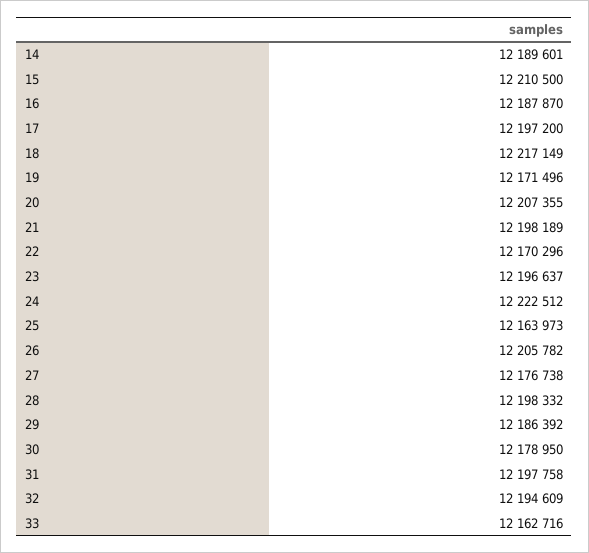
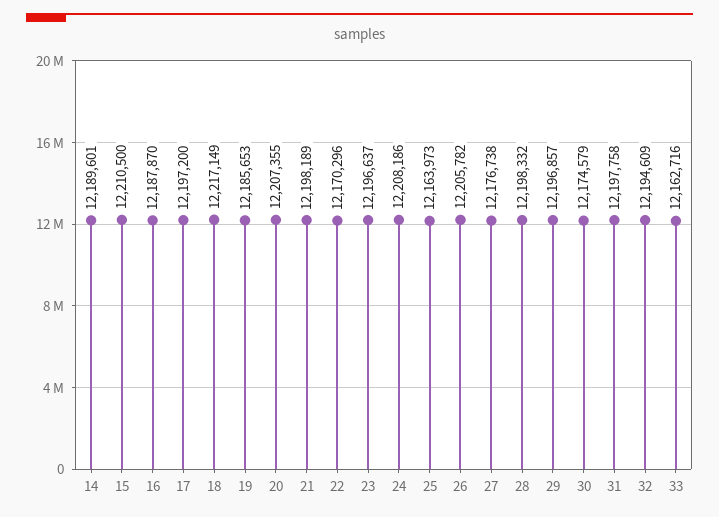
19: 12171496 -> 12185653
24: 12222512 -> 12208186
29: 12186392 -> 12196857
30: 12178950 -> 12174579

